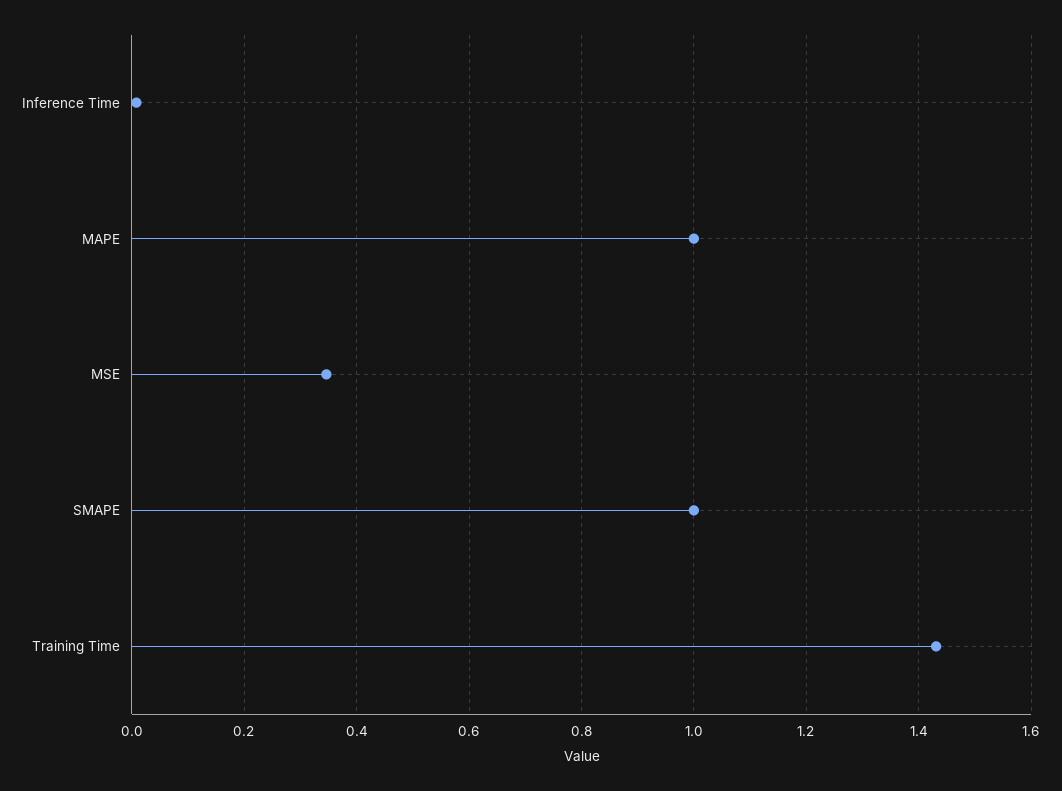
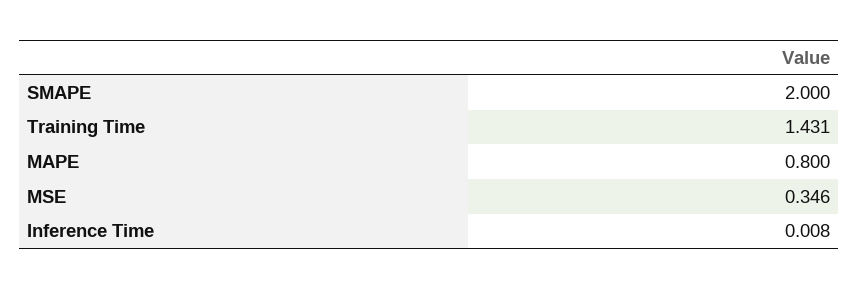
MAPE: 1 -> 0.8
SMAPE: 1 -> 2

